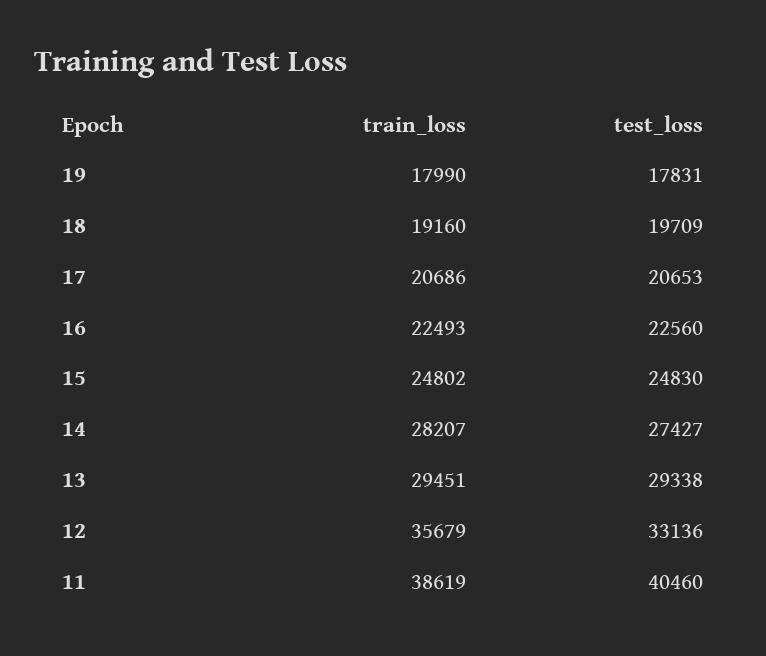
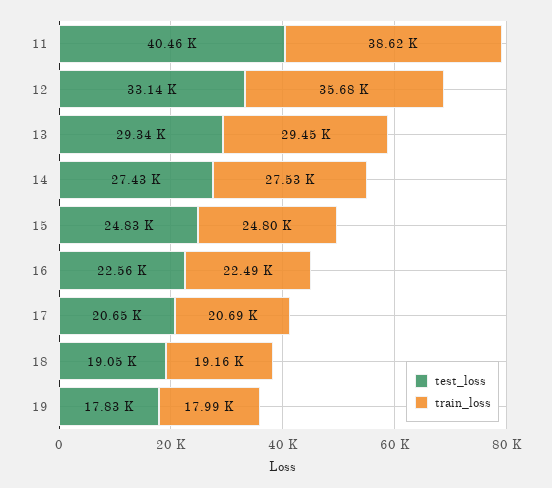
test_loss, 18: 19709 -> 19050
train_loss, 14: 28207 -> 27530

